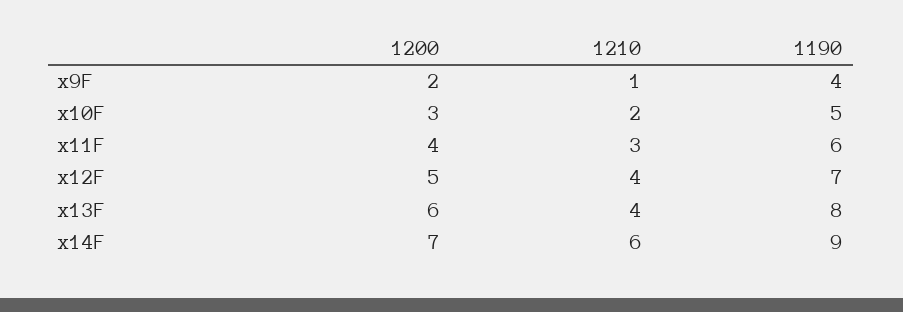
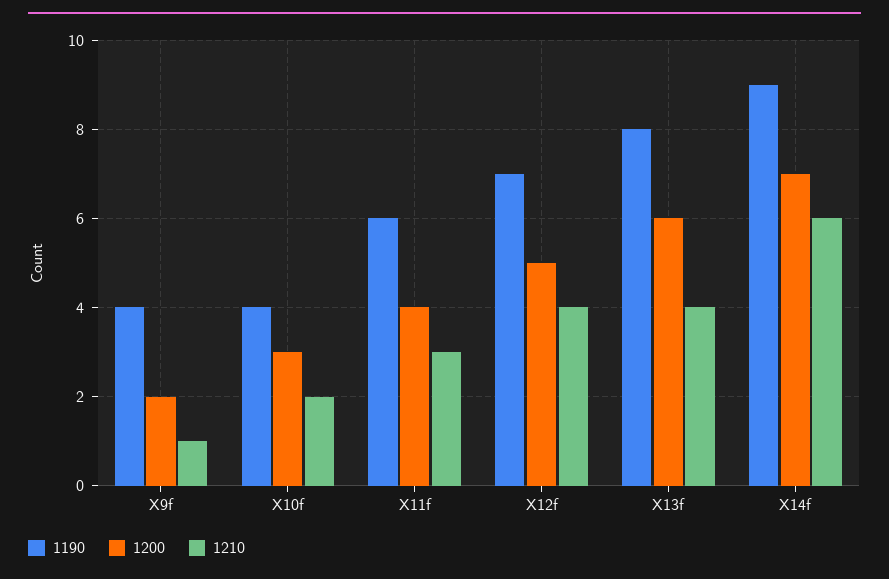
1190, x10F: 5 -> 4

